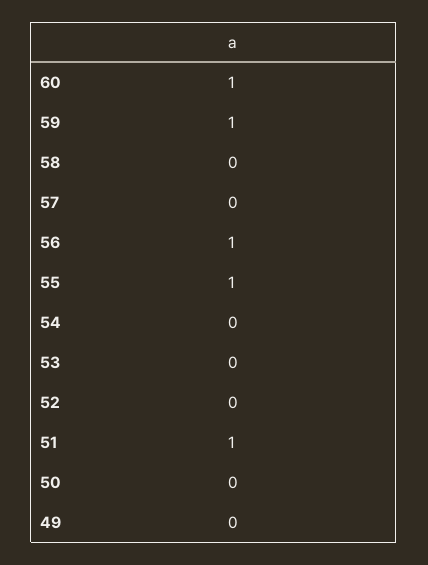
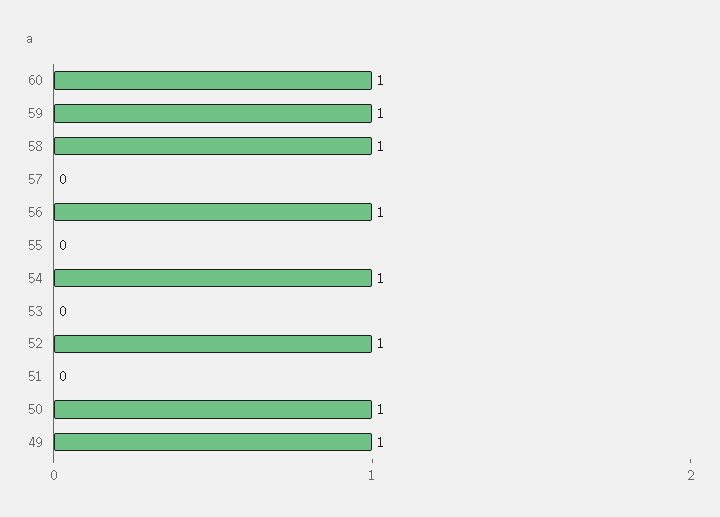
58: 0 -> 1
55: 1 -> 0
54: 0 -> 1
52: 0 -> 1
51: 1 -> 0
50: 0 -> 1
49: 0 -> 1

